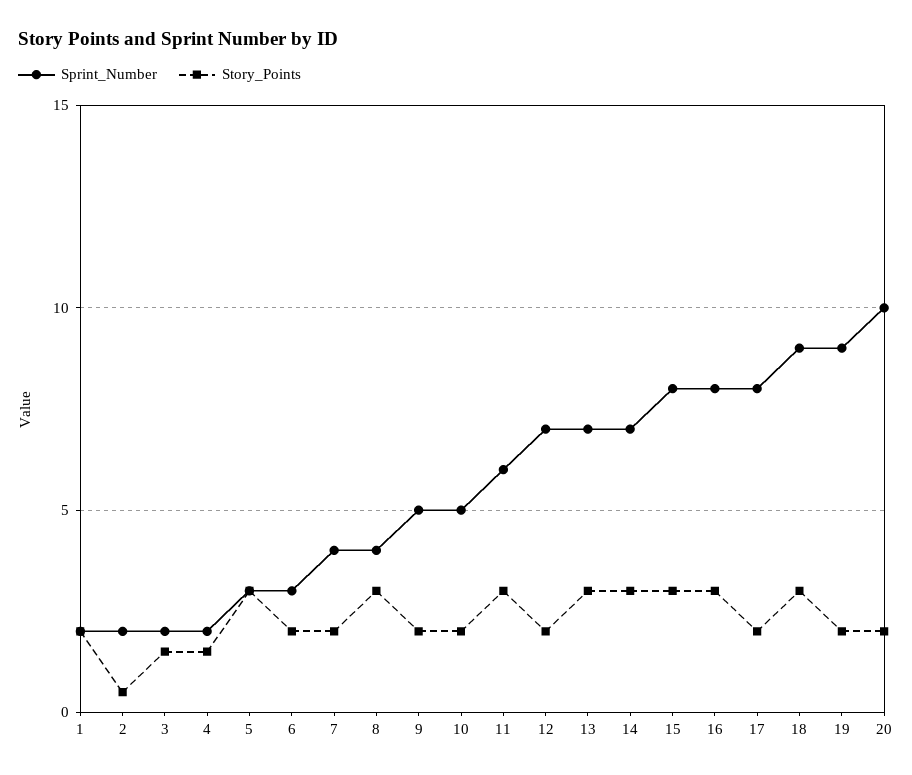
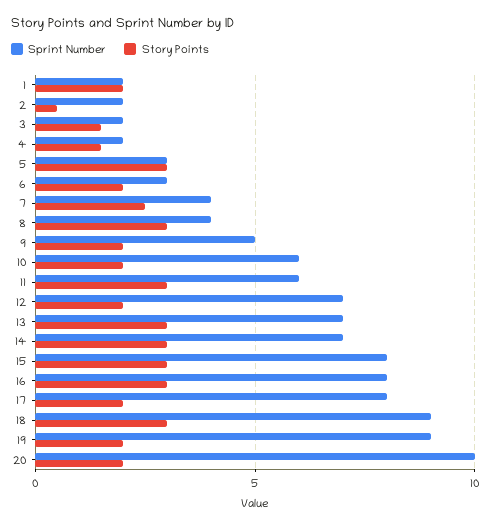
Story_Points, 7: 2 -> 2.5
Sprint_Number, 10: 5 -> 6

